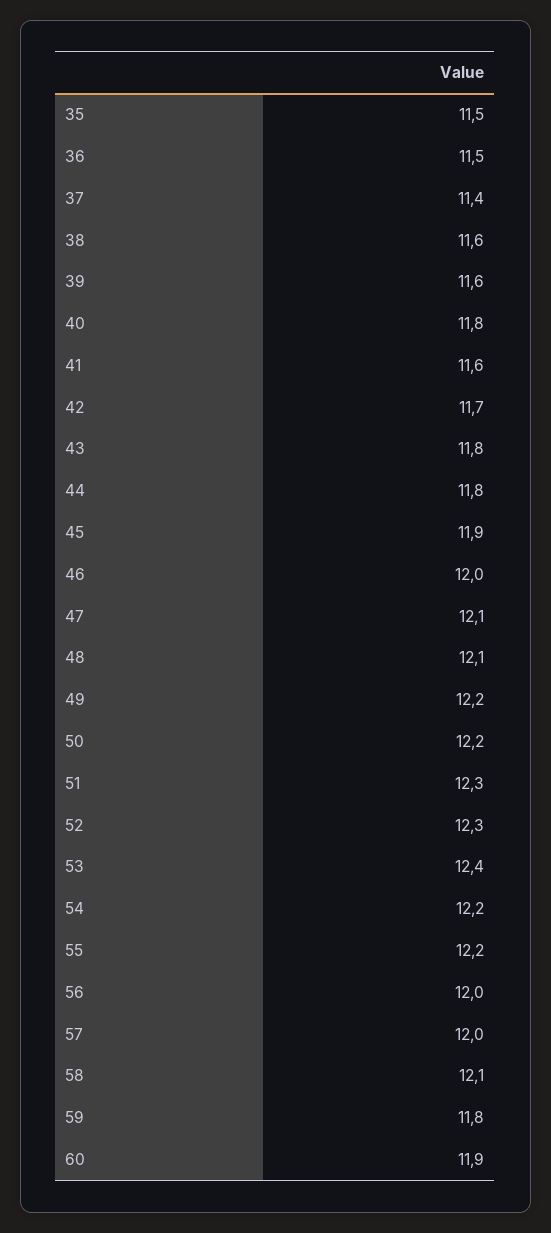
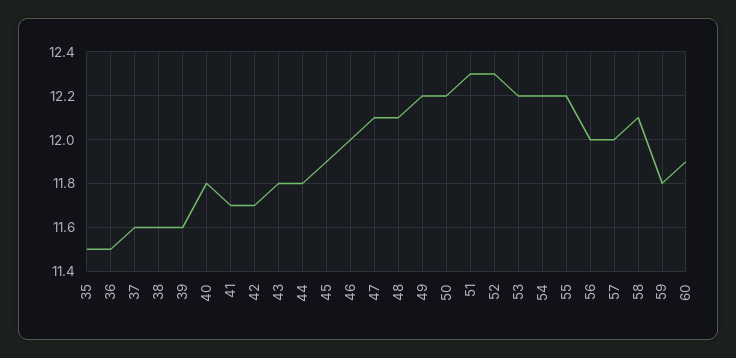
37: 11.4 -> 11.6
41: 11.6 -> 11.7
53: 12.4 -> 12.2

